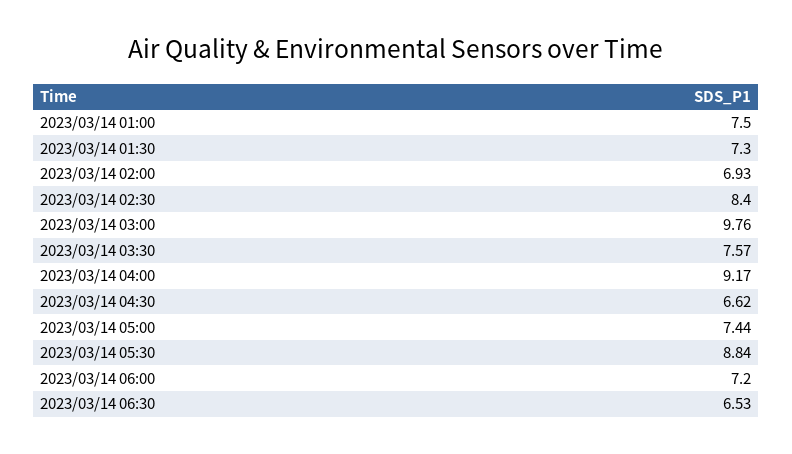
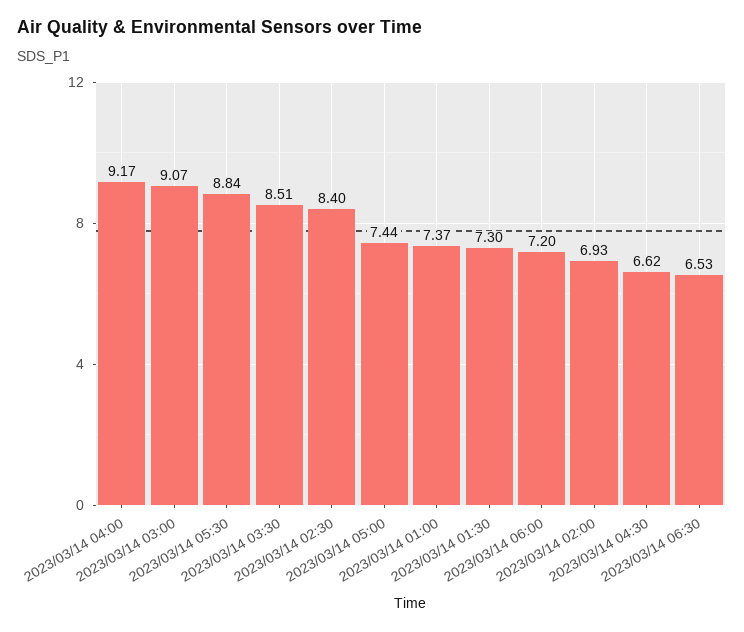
2023/03/14 01:00: 7.5 -> 7.37
2023/03/14 03:00: 9.76 -> 9.07
2023/03/14 03:30: 7.57 -> 8.51

